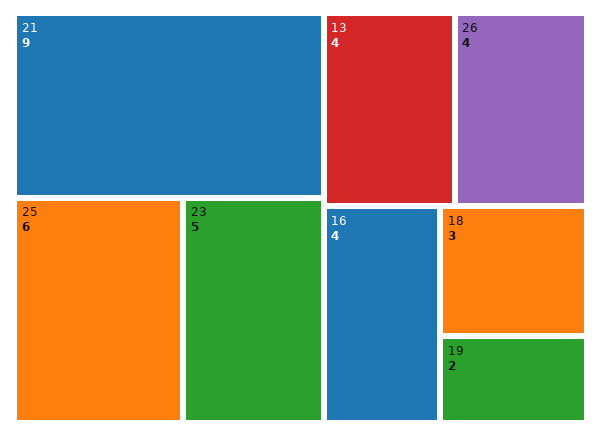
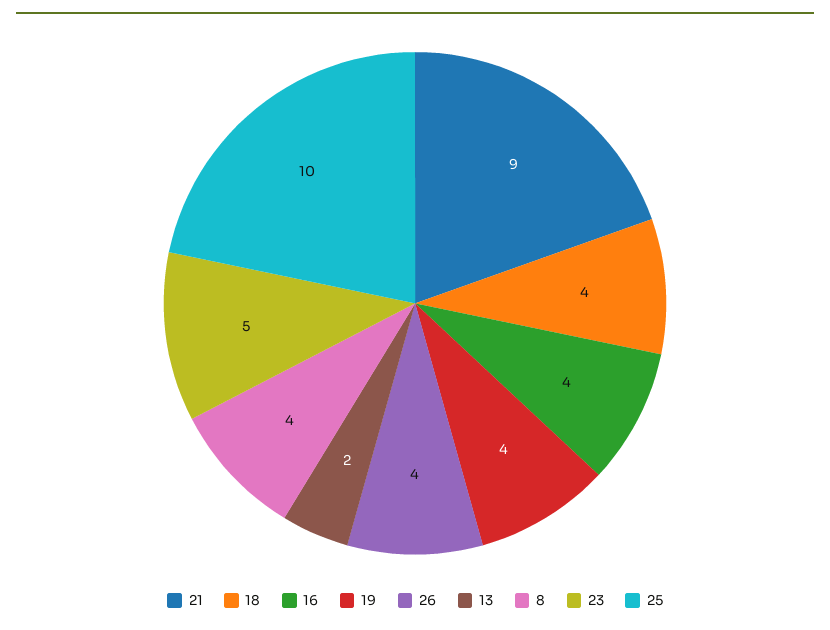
25: 6 -> 10
13: 4 -> 2
18: 3 -> 4
19: 2 -> 4
8: none -> 4

